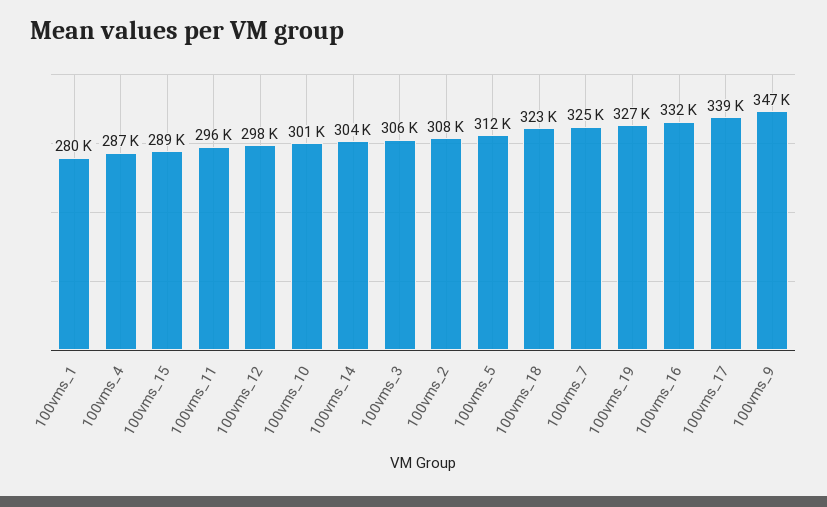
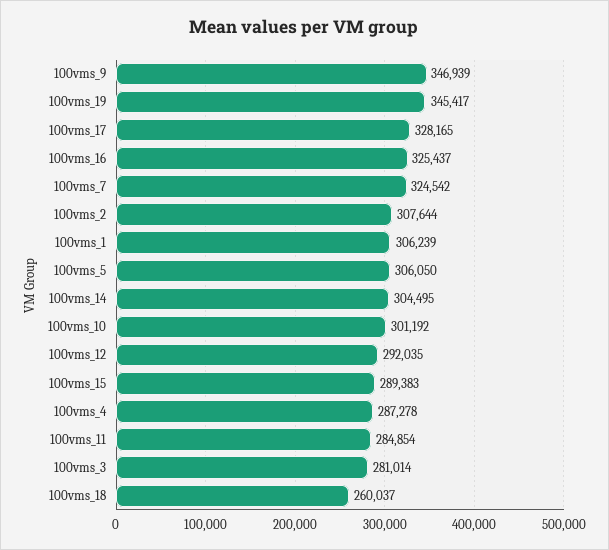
100vms_1: 280000 -> 306239
100vms_11: 296000 -> 284854
100vms_12: 298000 -> 292035
100vms_3: 306000 -> 281014
100vms_5: 312000 -> 306050
100vms_18: 323000 -> 260037
100vms_19: 327000 -> 345417
100vms_16: 332000 -> 325437
100vms_17: 339000 -> 328165

